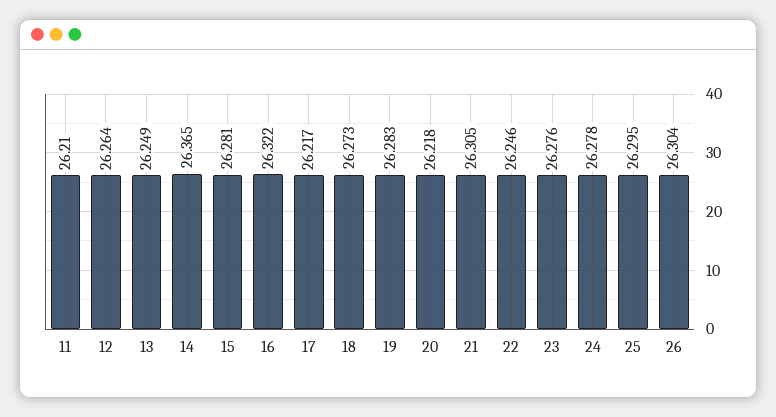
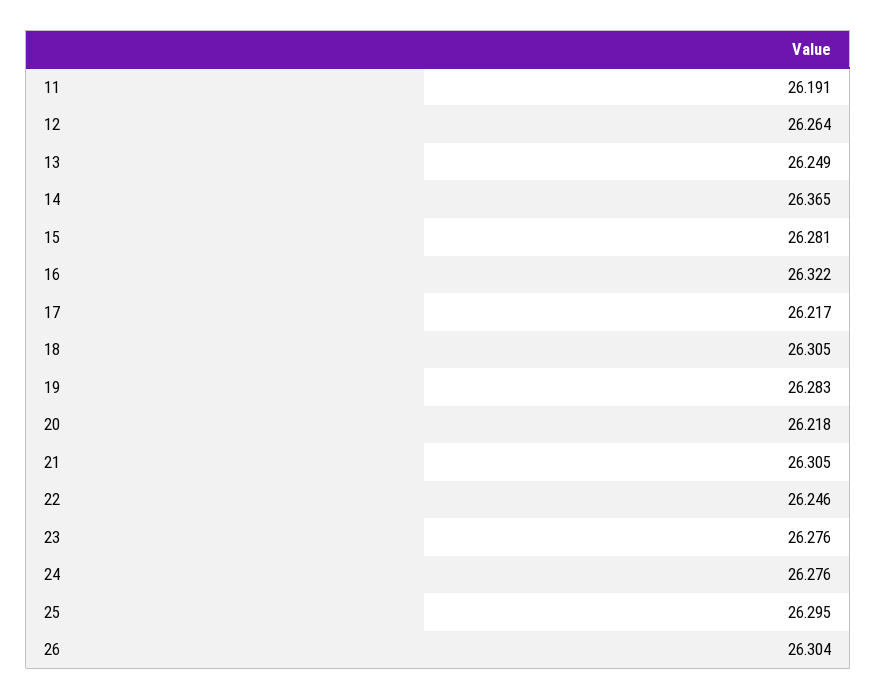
11: 26.21 -> 26.191
18: 26.273 -> 26.305
24: 26.278 -> 26.276

